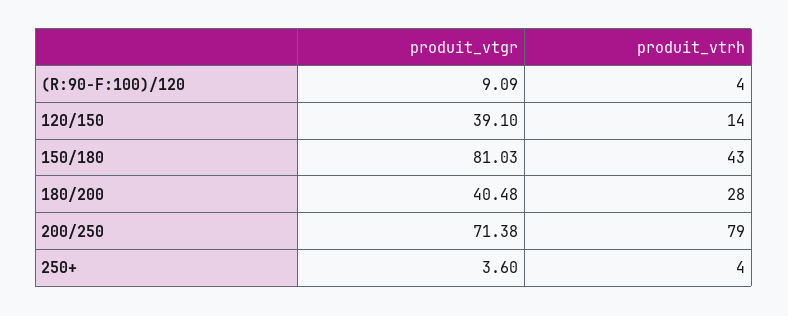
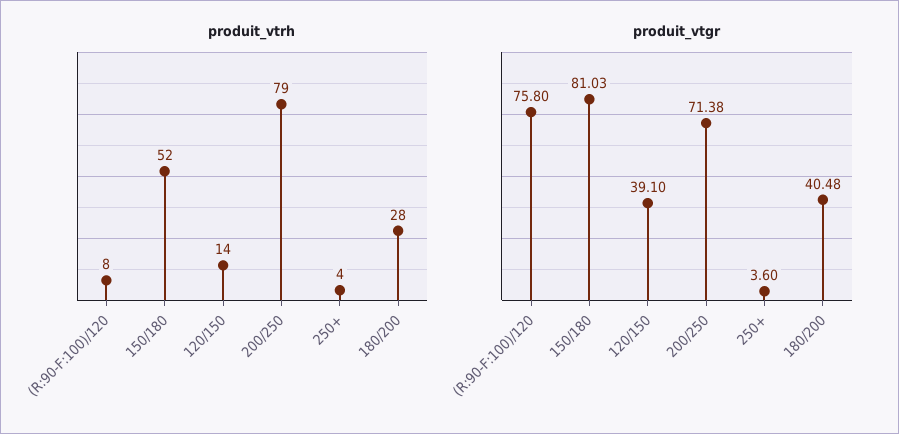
produit_vtgr, (R:90-F:100)/120: 9.09 -> 75.8
produit_vtrh, (R:90-F:100)/120: 4 -> 8
produit_vtrh, 150/180: 43 -> 52

